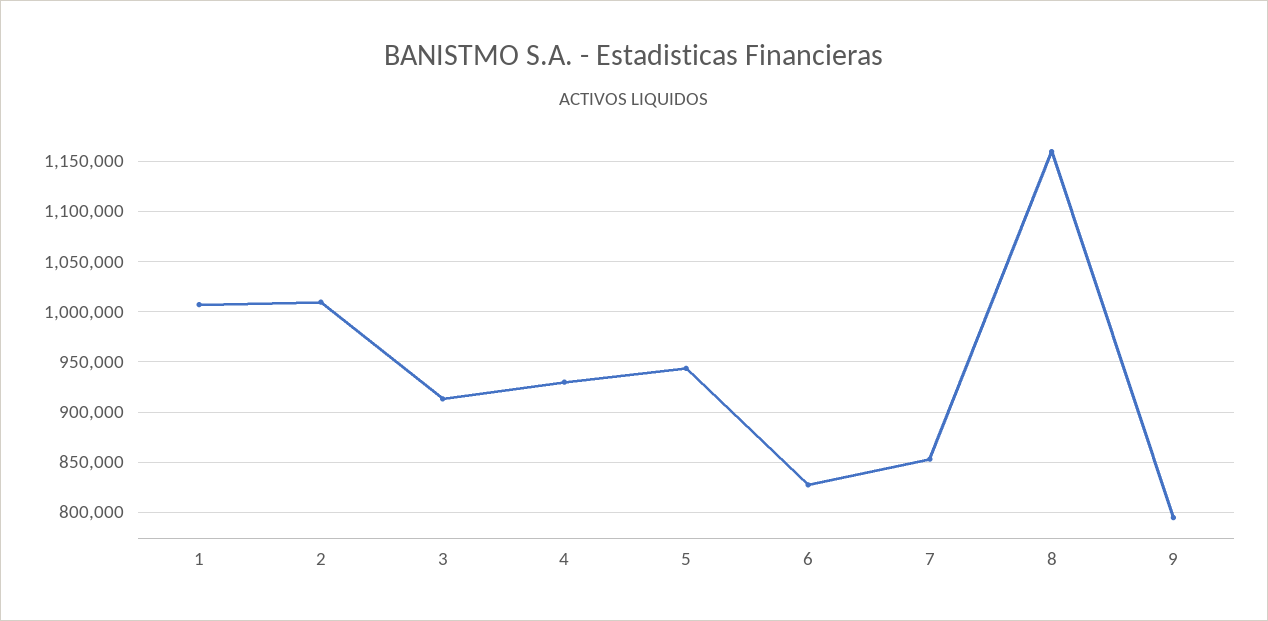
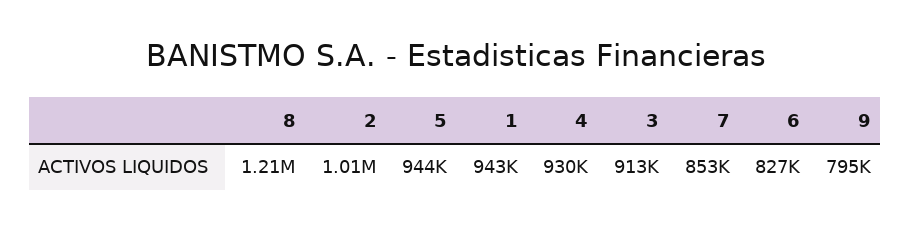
1: 1010000 -> 943000
8: 1160000 -> 1210000

